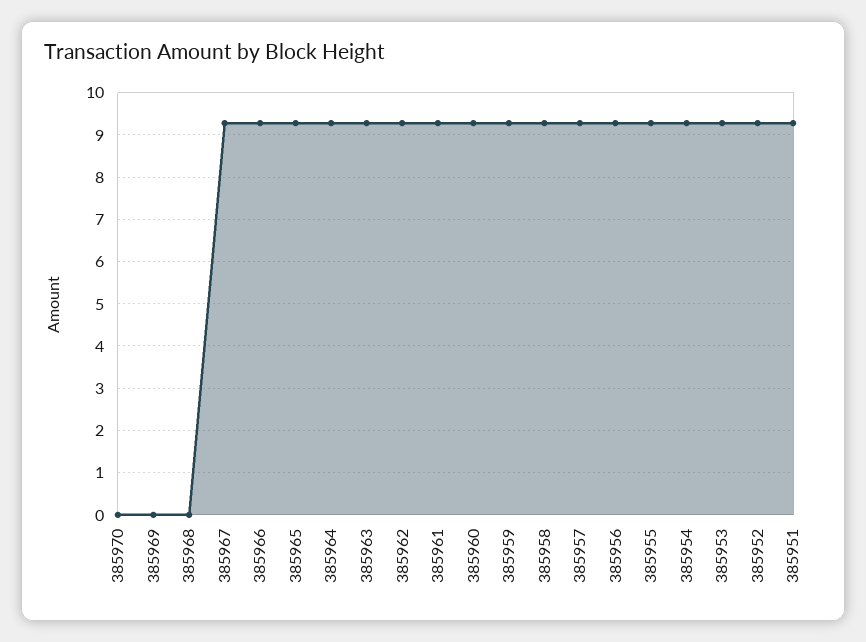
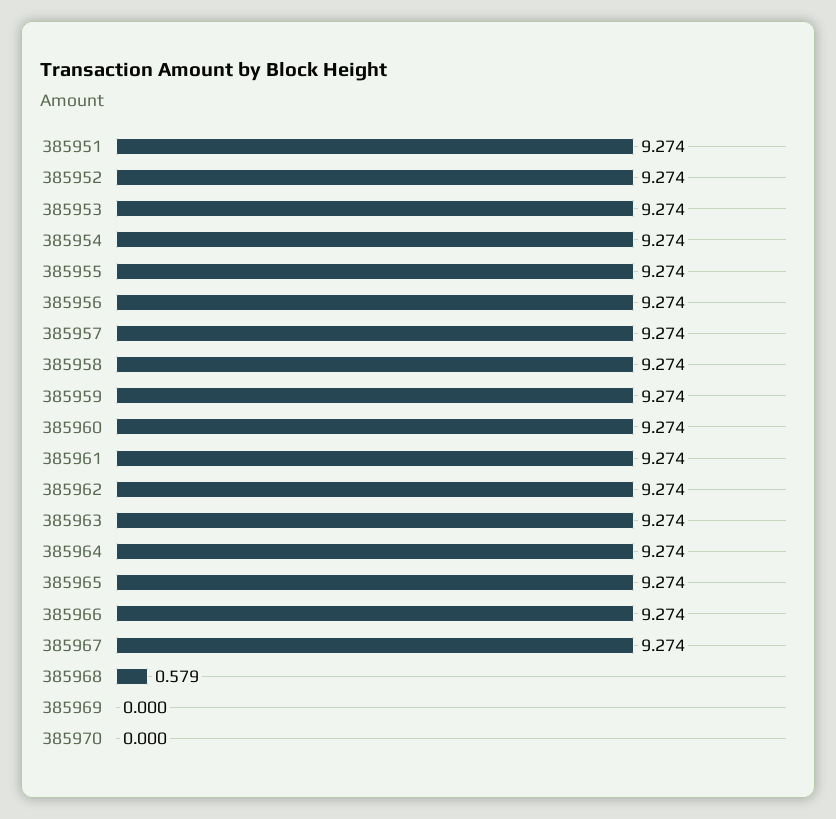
385968: 0 -> 0.579

